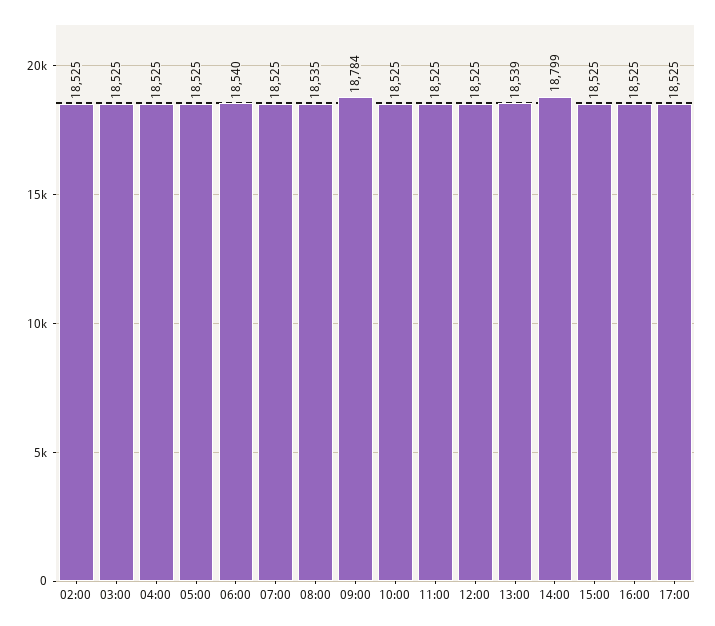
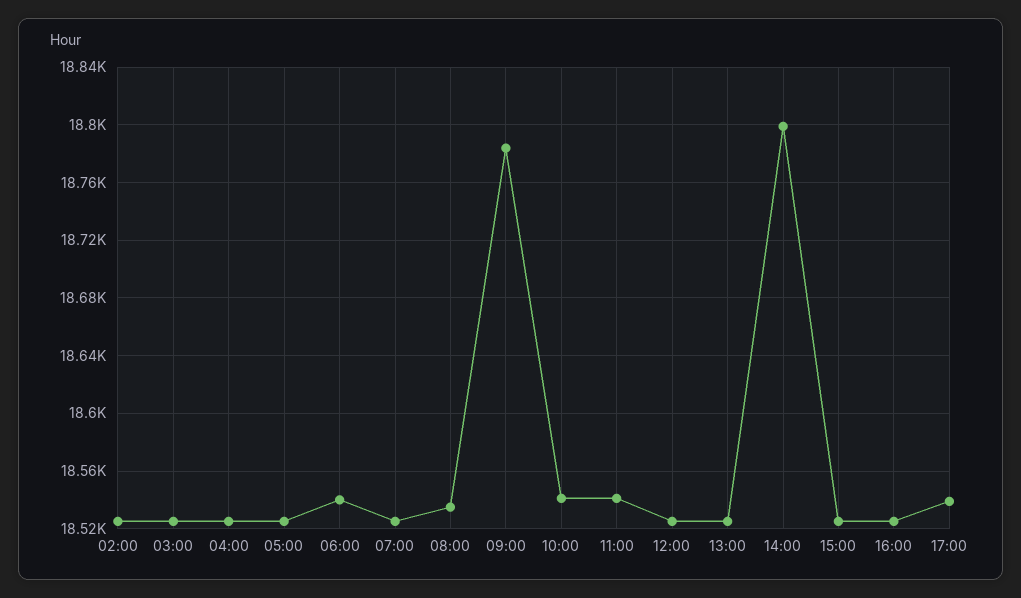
10:00: 18525 -> 18540
11:00: 18525 -> 18540
13:00: 18539 -> 18525
17:00: 18525 -> 18540

